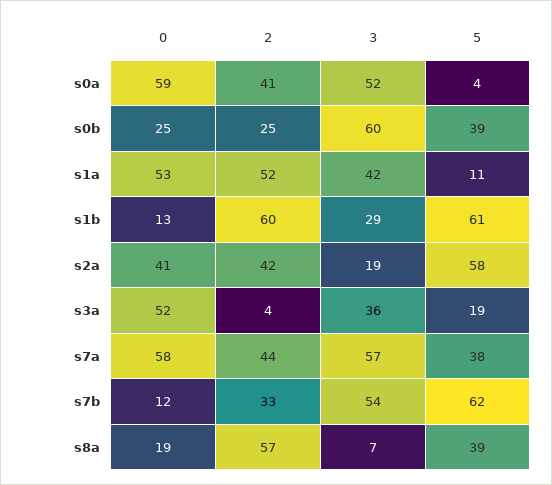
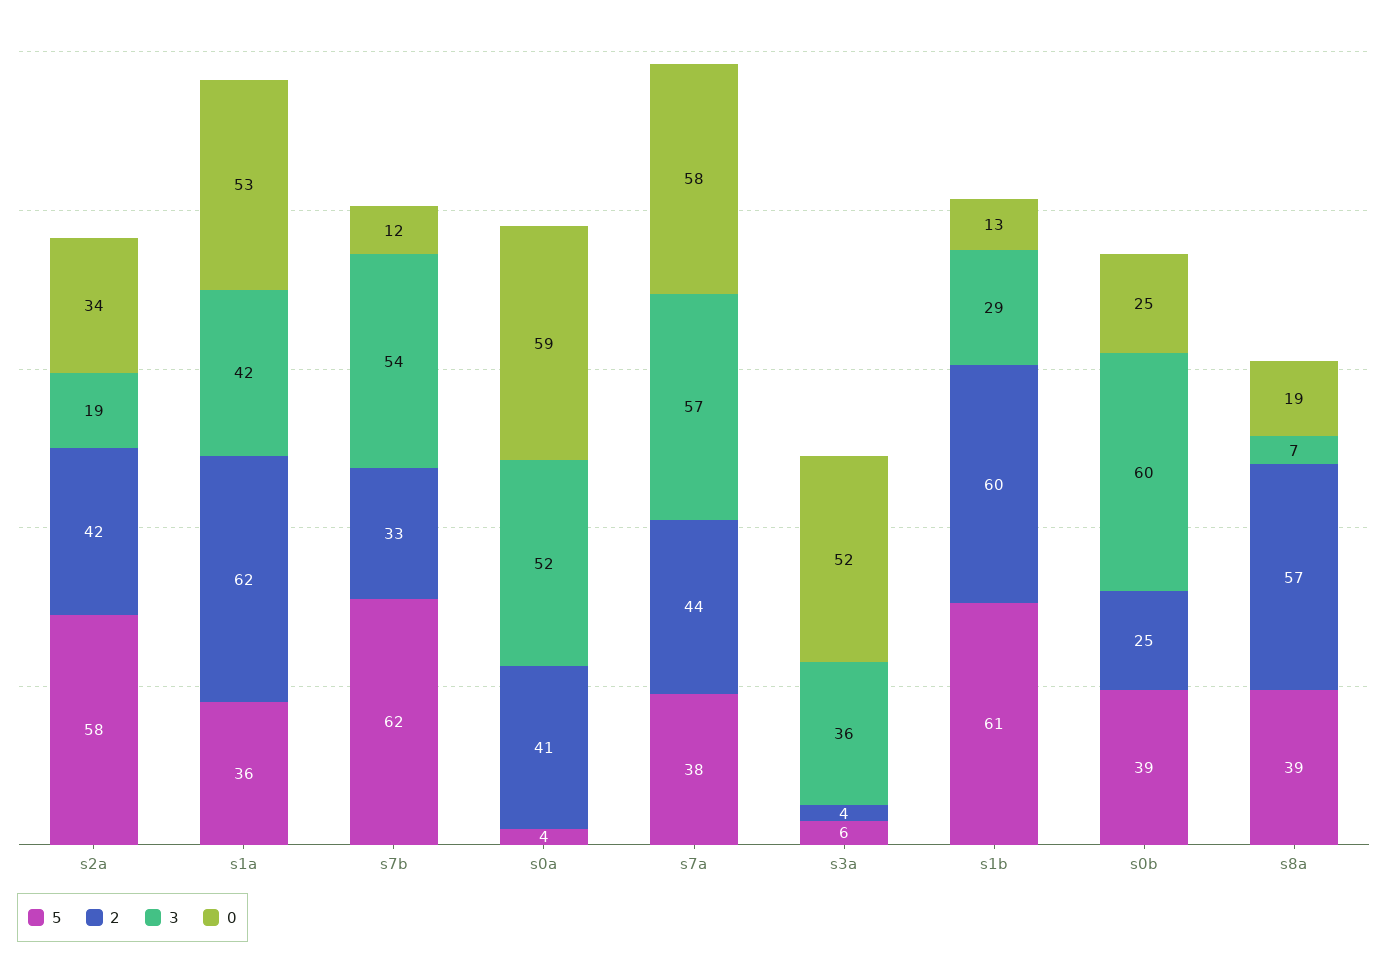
2, s1a: 52 -> 62
5, s1a: 11 -> 36
0, s2a: 41 -> 34
5, s3a: 19 -> 6

